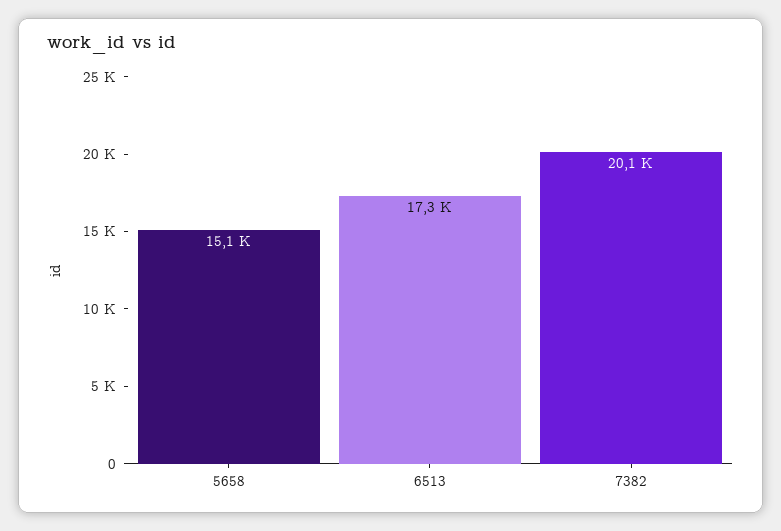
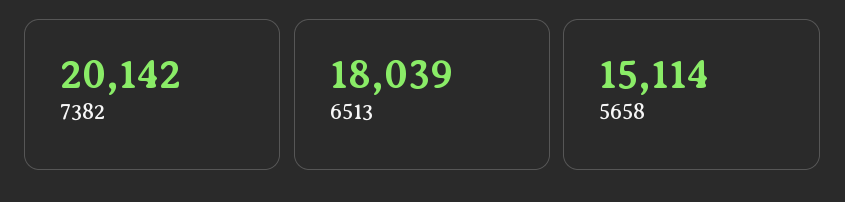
6513: 17300 -> 18039

